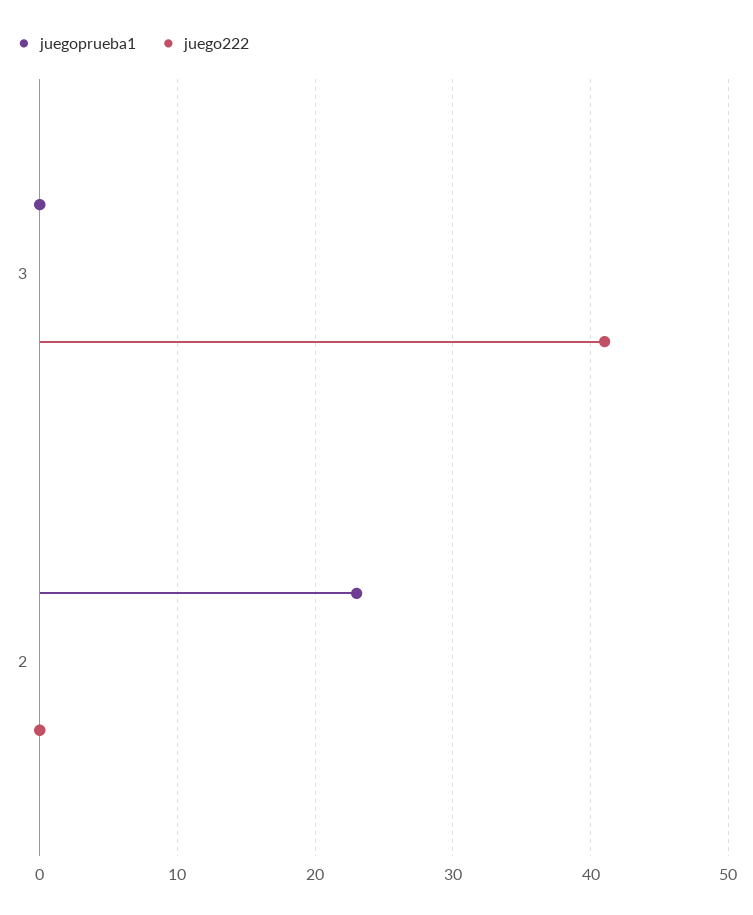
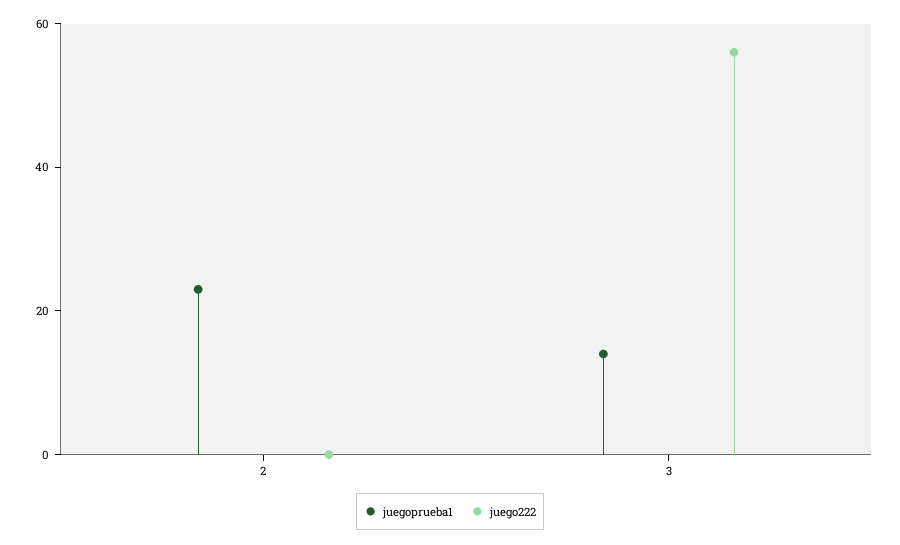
juegoprueba1, 3: 0 -> 15
juego222, 3: 41 -> 55

